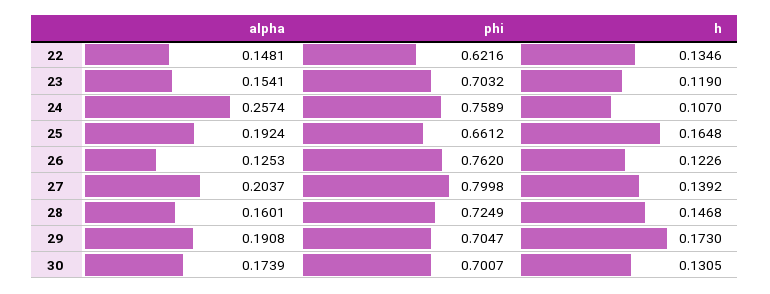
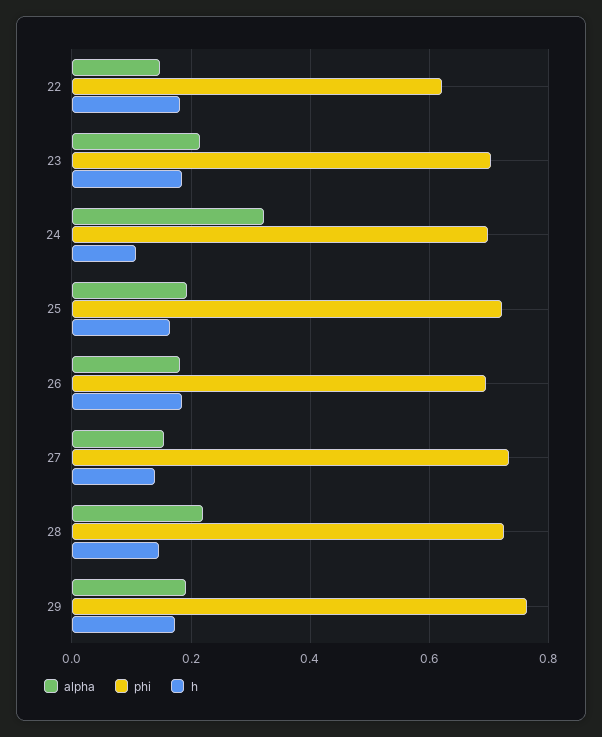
h, 22: 0.1346 -> 0.18
alpha, 23: 0.1541 -> 0.22
h, 23: 0.119 -> 0.18
alpha, 24: 0.2574 -> 0.32
phi, 24: 0.7589 -> 0.7
phi, 25: 0.6612 -> 0.72
alpha, 26: 0.1253 -> 0.18
phi, 26: 0.762 -> 0.7
h, 26: 0.1226 -> 0.18
alpha, 27: 0.2037 -> 0.16
phi, 27: 0.7998 -> 0.74
alpha, 28: 0.1601 -> 0.22
phi, 29: 0.7047 -> 0.76
alpha, 30: 0.1739 -> none
phi, 30: 0.7007 -> none
h, 30: 0.1305 -> none

